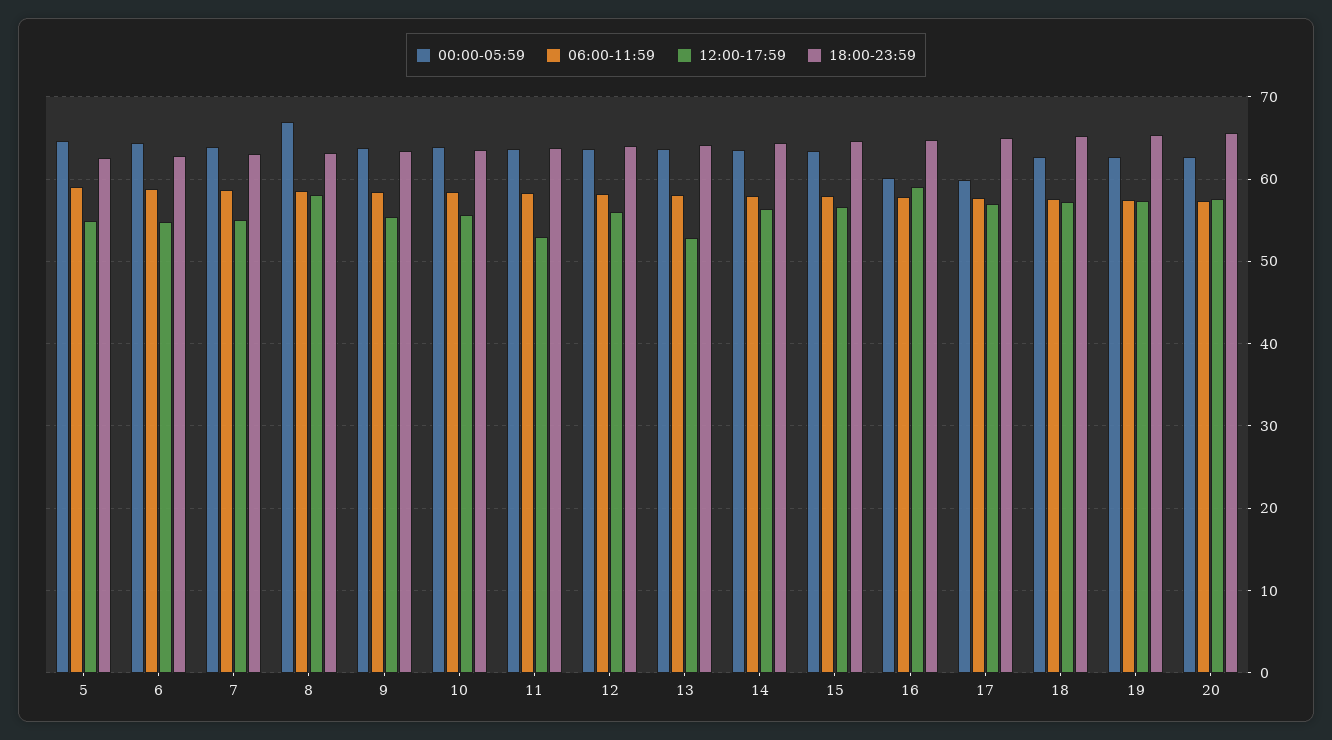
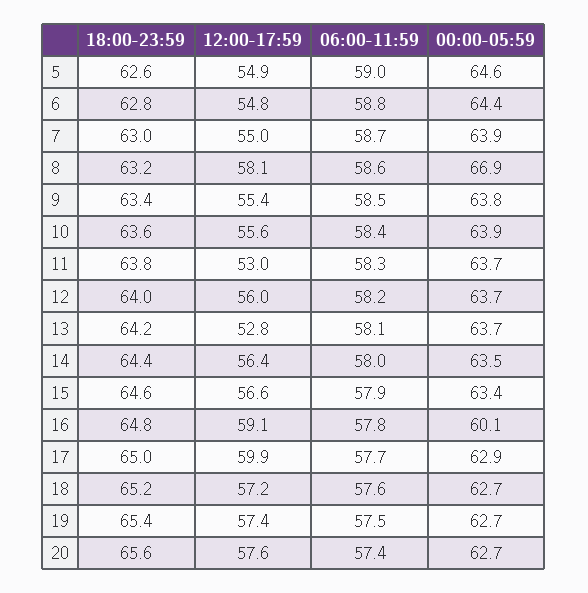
00:00-05:59, 17: 60 -> 62.9
12:00-17:59, 17: 57 -> 59.9

